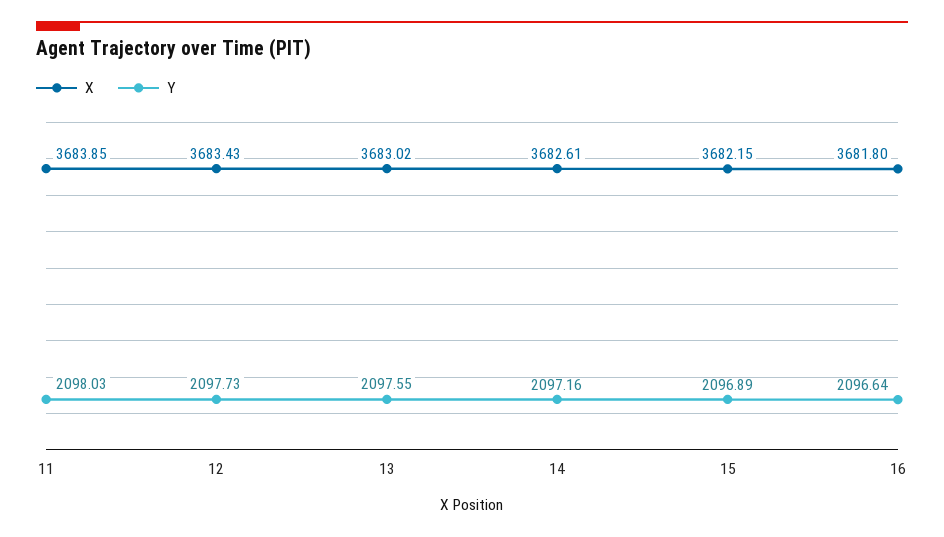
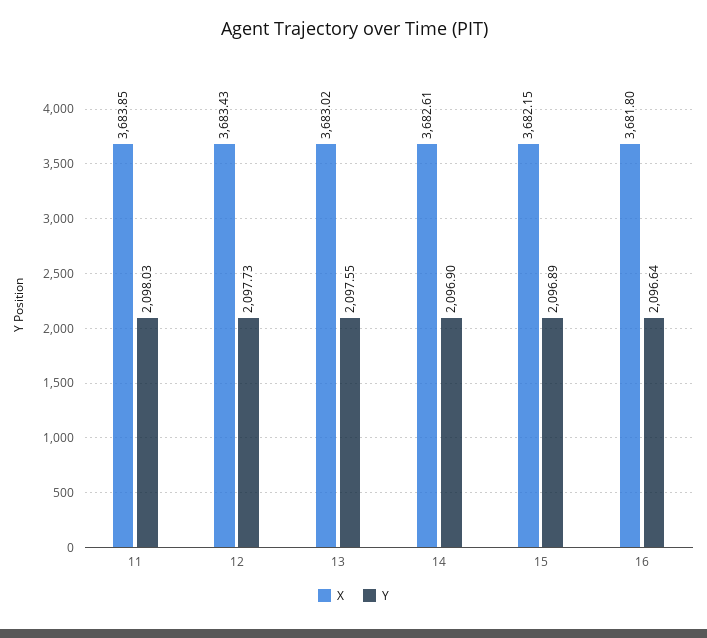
Y, 14: 2097.16 -> 2096.9

